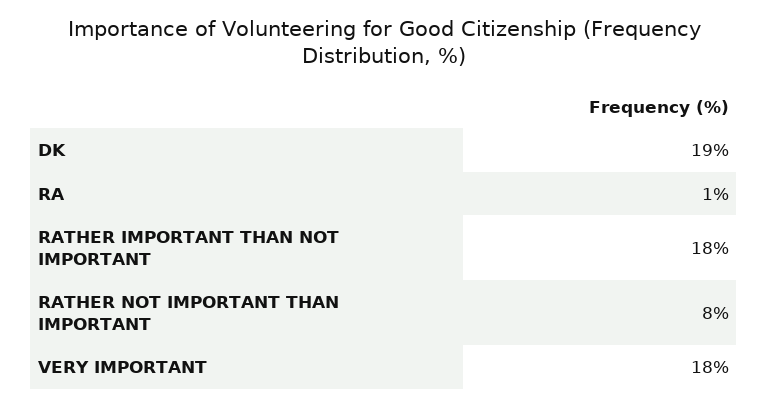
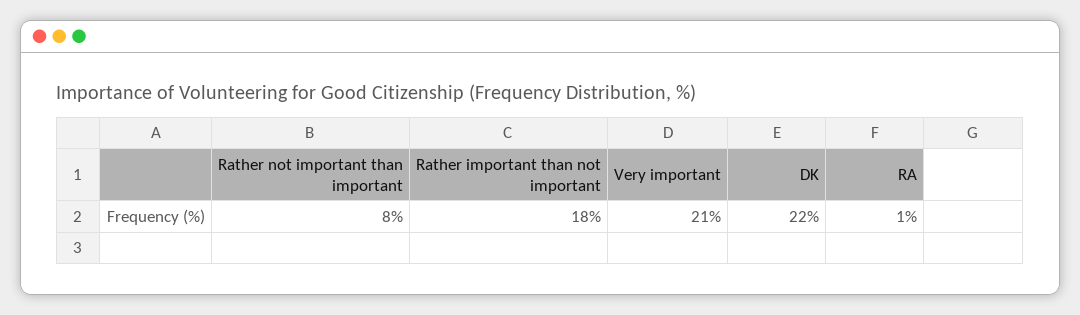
DK: 19 -> 22
VERY IMPORTANT: 18 -> 21

